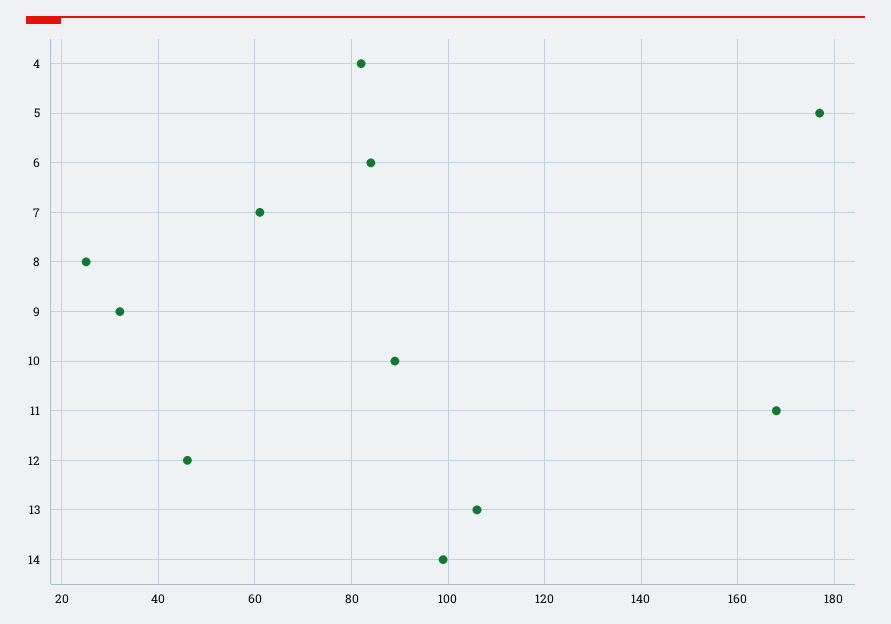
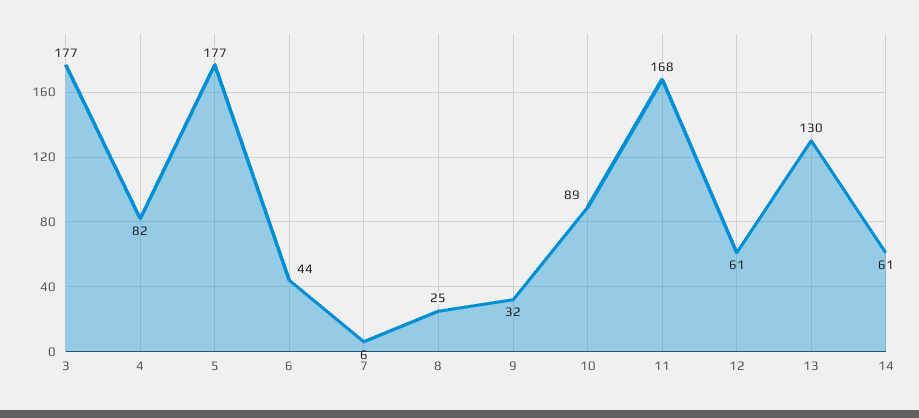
6: 85 -> 44
7: 60 -> 6
12: 45 -> 61
13: 105 -> 130
14: 100 -> 61
3: none -> 177

